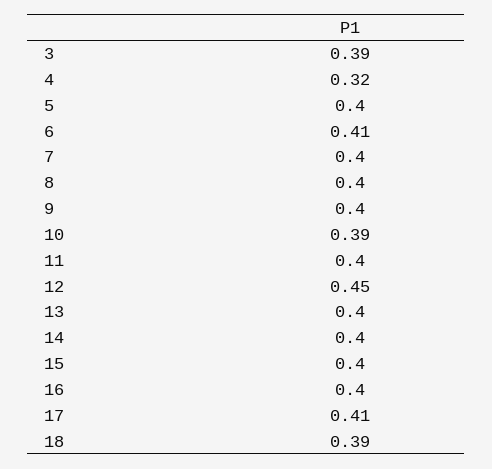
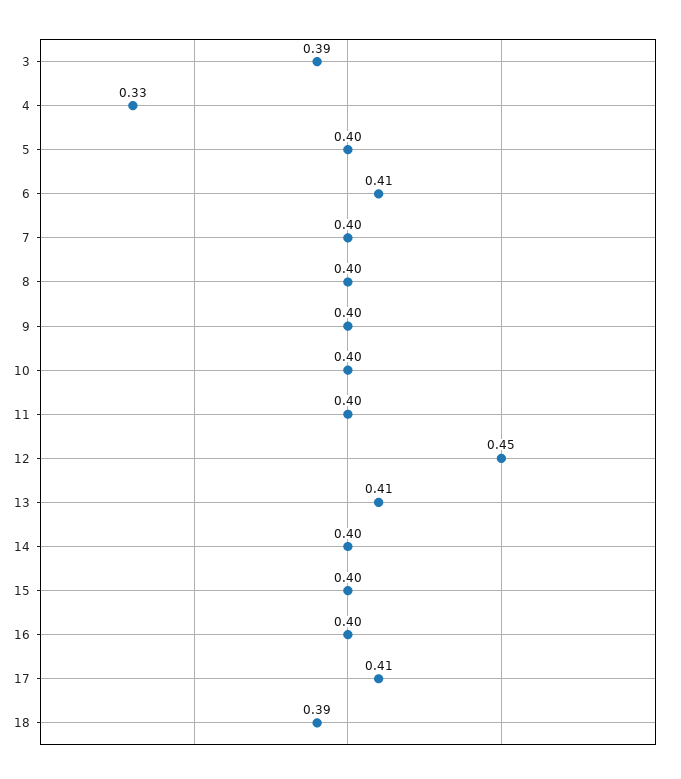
4: 0.32 -> 0.33
10: 0.39 -> 0.4
13: 0.4 -> 0.41

